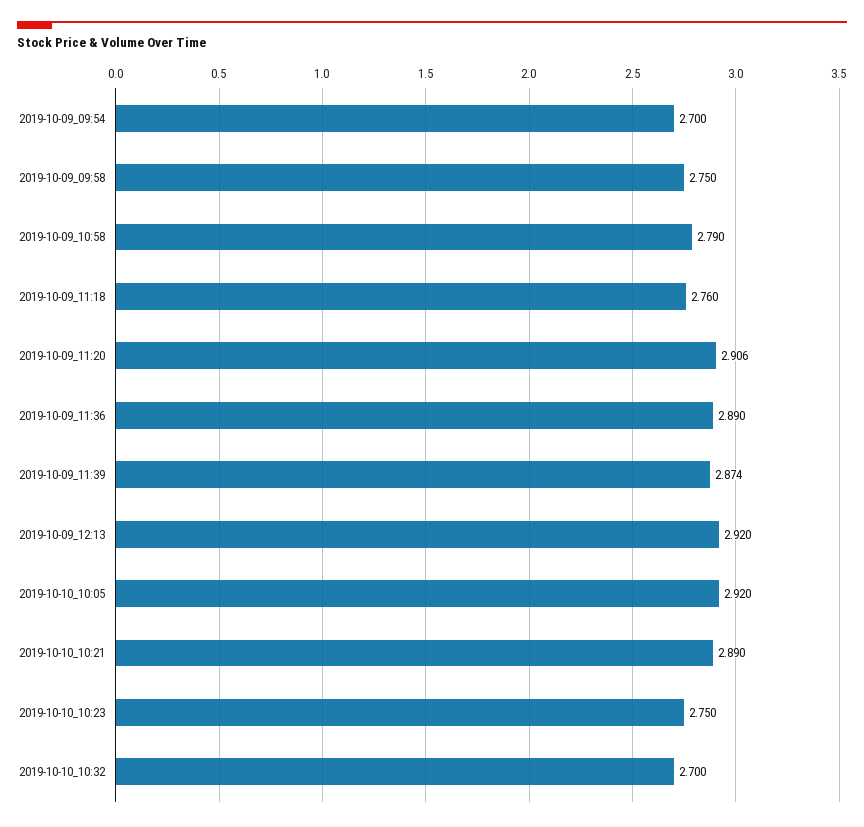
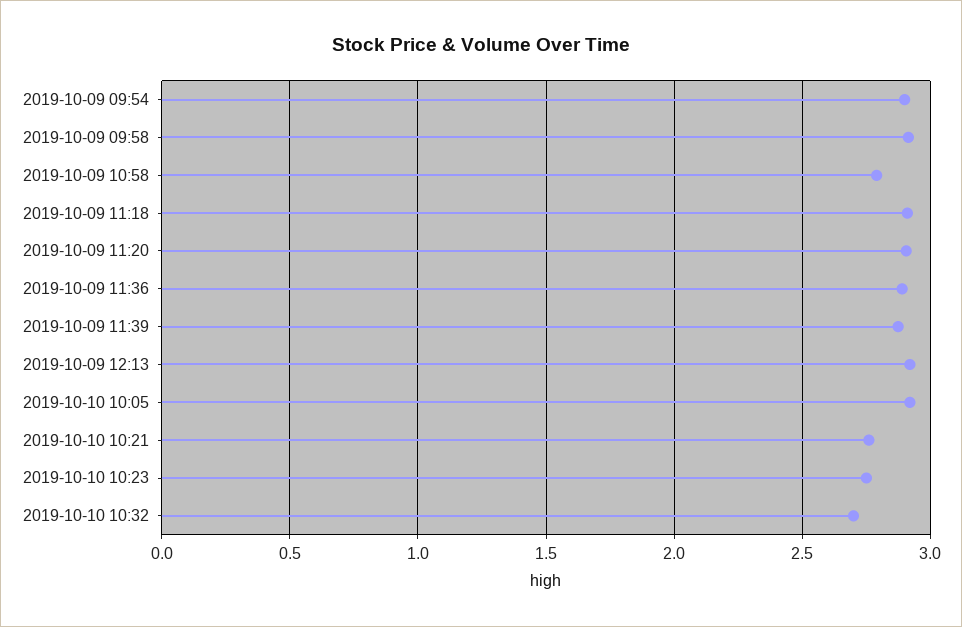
2019-10-09_09:54: 2.7 -> 2.9
2019-10-09_09:58: 2.75 -> 2.9
2019-10-09_11:18: 2.76 -> 2.9
2019-10-10_10:21: 2.89 -> 2.75

